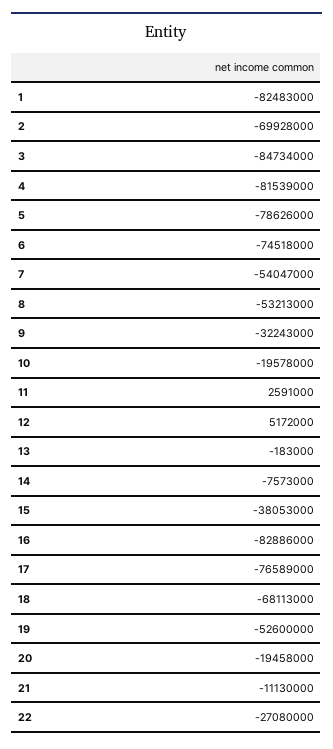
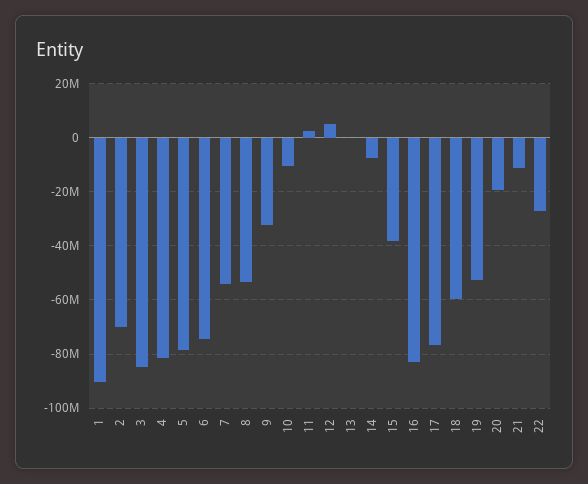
1: -82483000 -> -90000000
10: -19578000 -> -10000000
18: -68113000 -> -60000000

